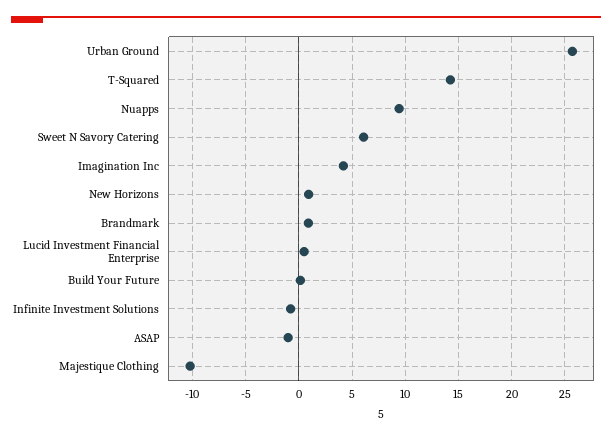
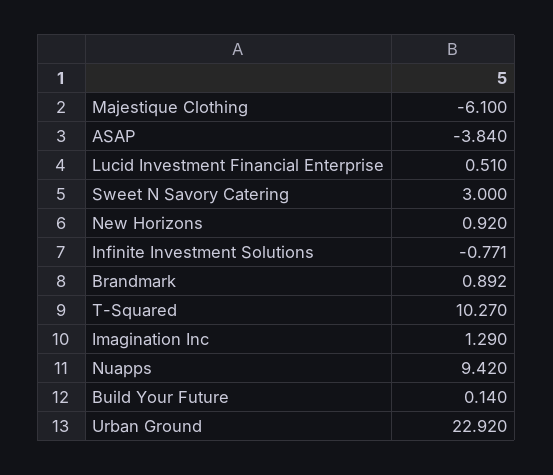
Urban Ground: 26 -> 22.92
T-Squared: 14 -> 10.27
Sweet N Savory Catering: 6 -> 3
Imagination Inc: 4 -> 1.29
ASAP: -1 -> -3.84
Majestique Clothing: -10 -> -6.1

